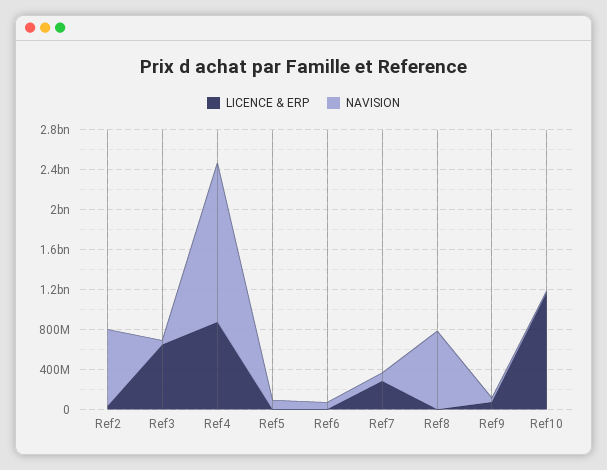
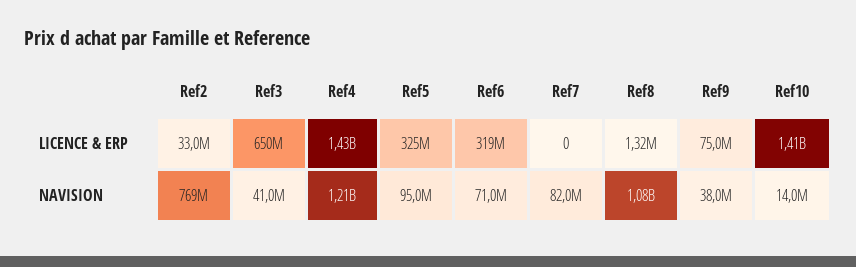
LICENCE & ERP, Ref4: 900000000 -> 1430000000
NAVISION, Ref4: 1600000000 -> 1210000000
LICENCE & ERP, Ref5: 0 -> 325000000
LICENCE & ERP, Ref6: 0 -> 319000000
LICENCE & ERP, Ref7: 300000000 -> 0
NAVISION, Ref8: 800000000 -> 1080000000
LICENCE & ERP, Ref10: 1200000000 -> 1410000000

